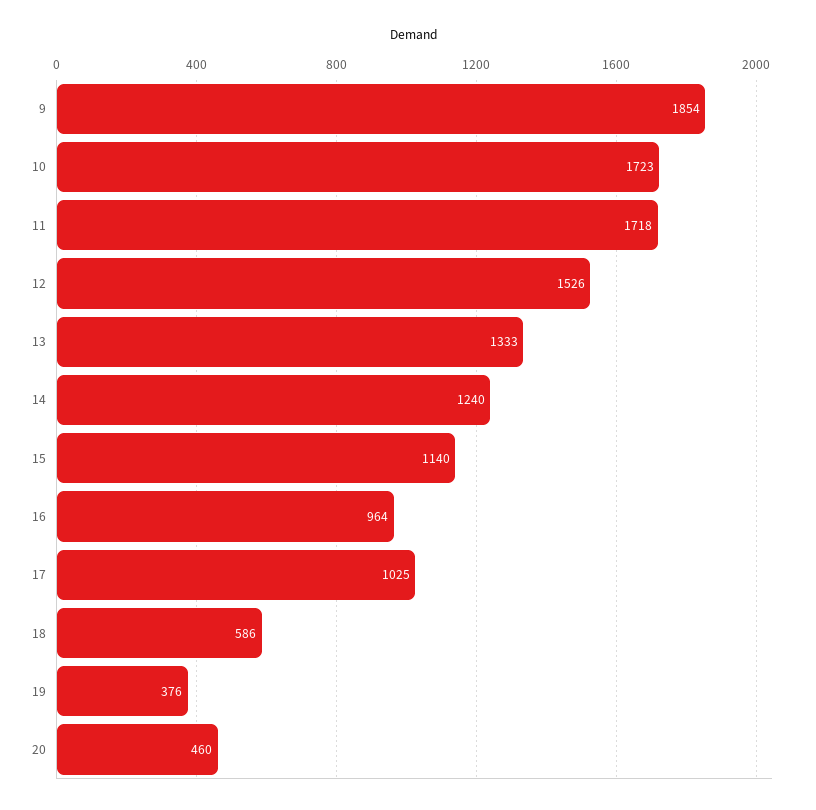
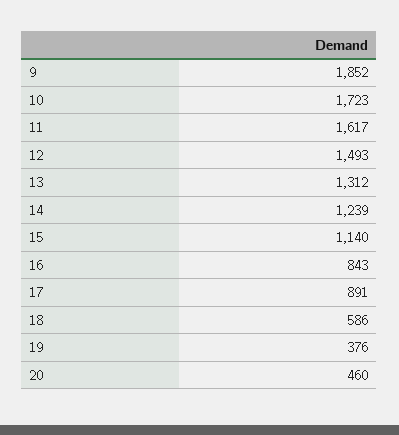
9: 1854 -> 1852
11: 1718 -> 1617
12: 1526 -> 1493
13: 1333 -> 1312
14: 1240 -> 1239
16: 964 -> 843
17: 1025 -> 891

